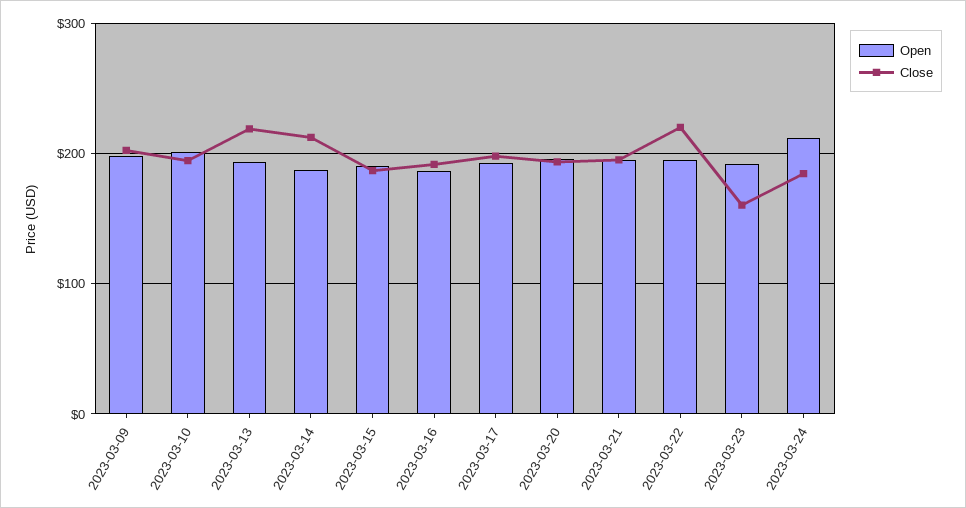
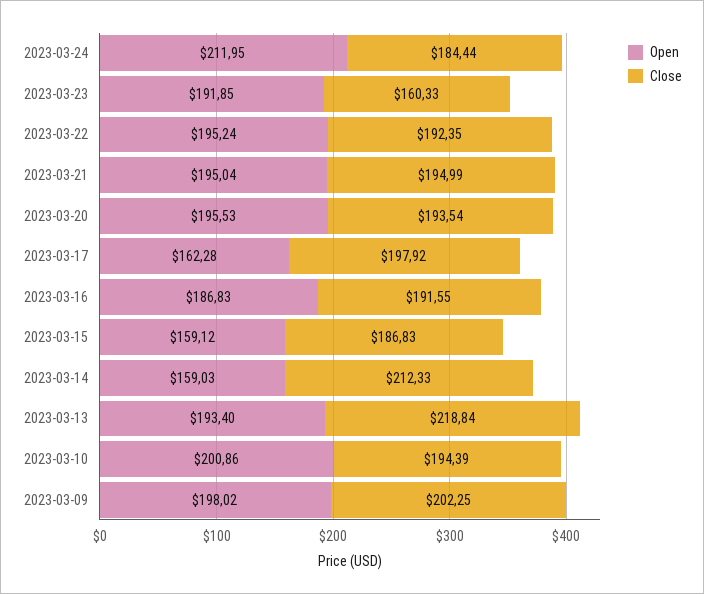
Open, 2023-03-14: 190 -> 159.03
Open, 2023-03-15: 190 -> 159.12
Open, 2023-03-17: 190 -> 162.28
Close, 2023-03-22: 220 -> 192.35

